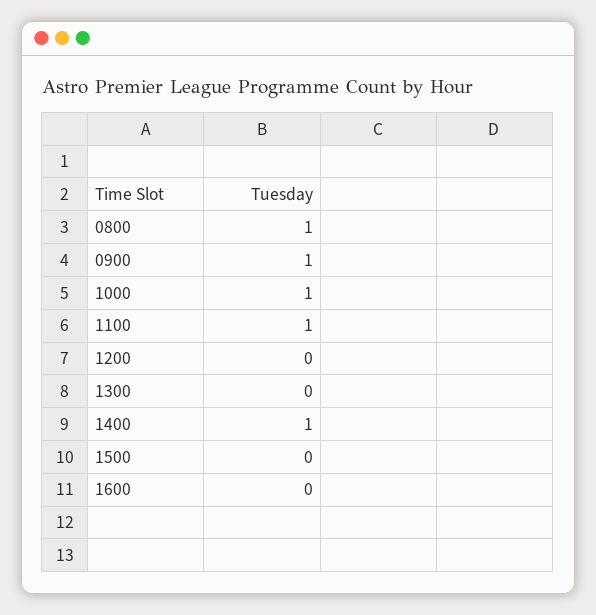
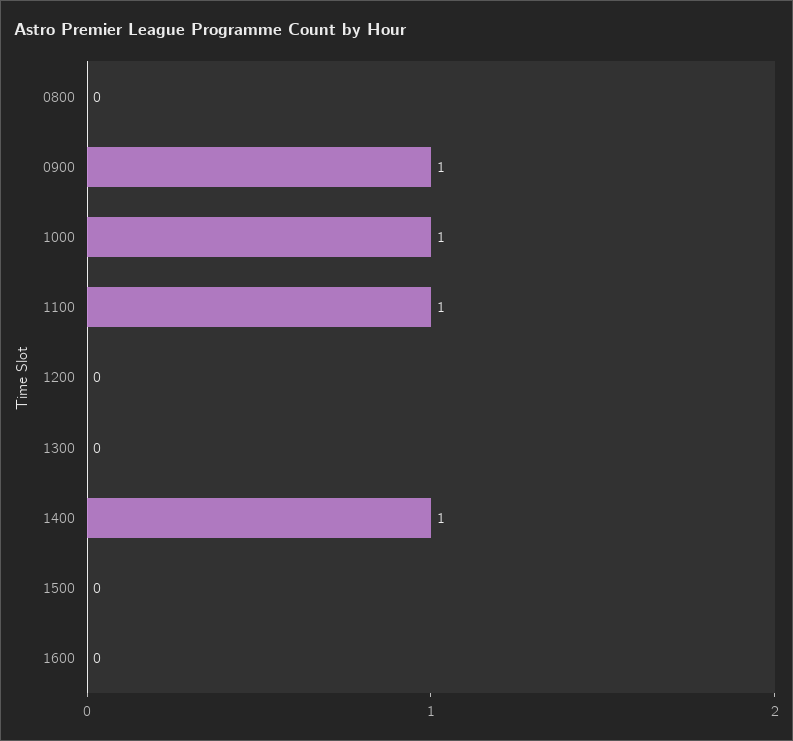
0800: 1 -> 0

